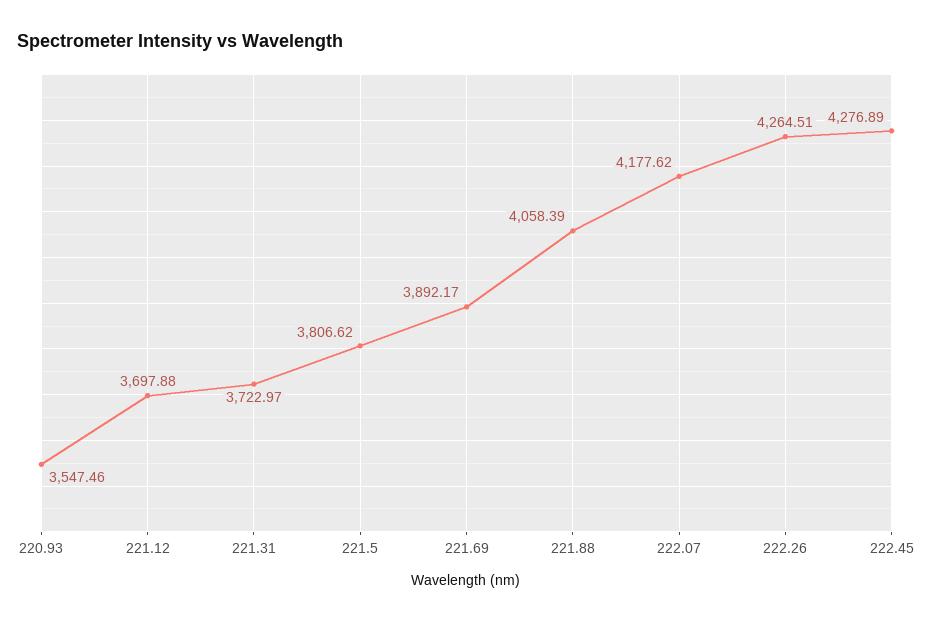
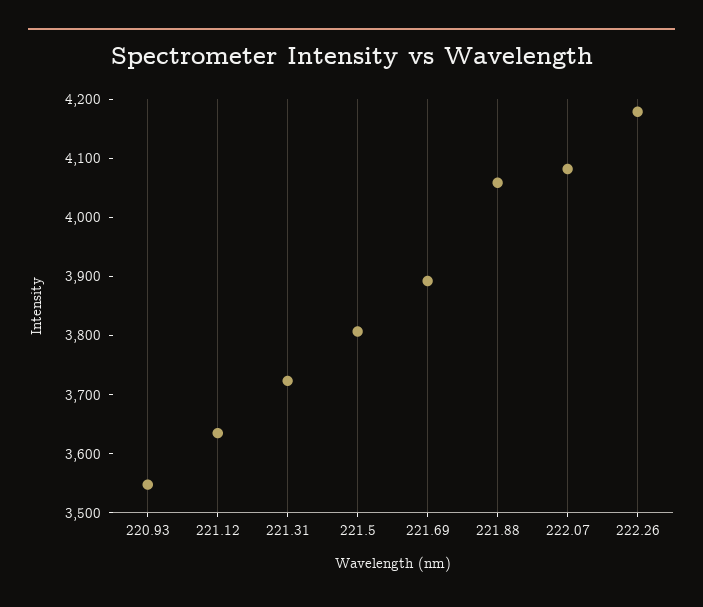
221.12: 3697.88 -> 3640
222.07: 4177.62 -> 4080
222.26: 4264.51 -> 4180
222.45: 4276.89 -> none

